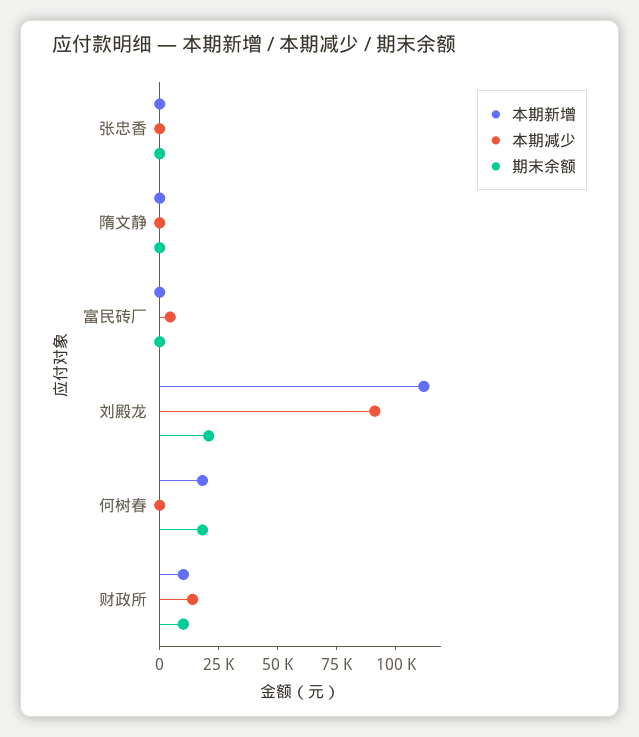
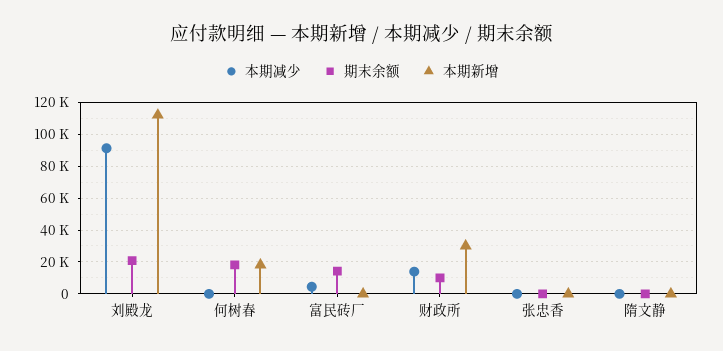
期末余额, 富民砖厂: 0 -> 15000
本期新增, 财政所: 10000 -> 30000

